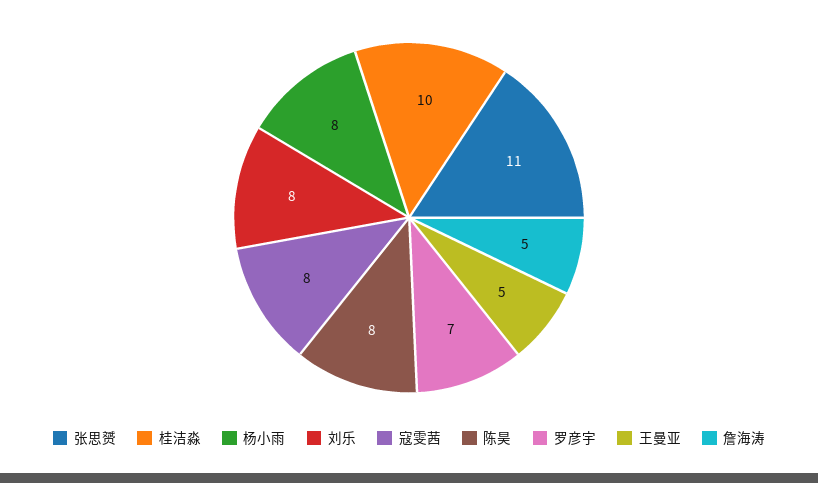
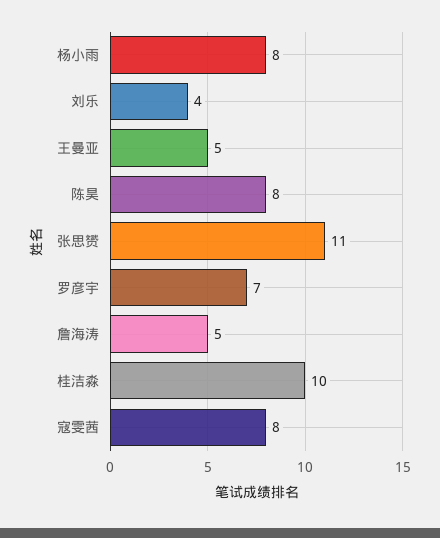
刘乐: 8 -> 4

